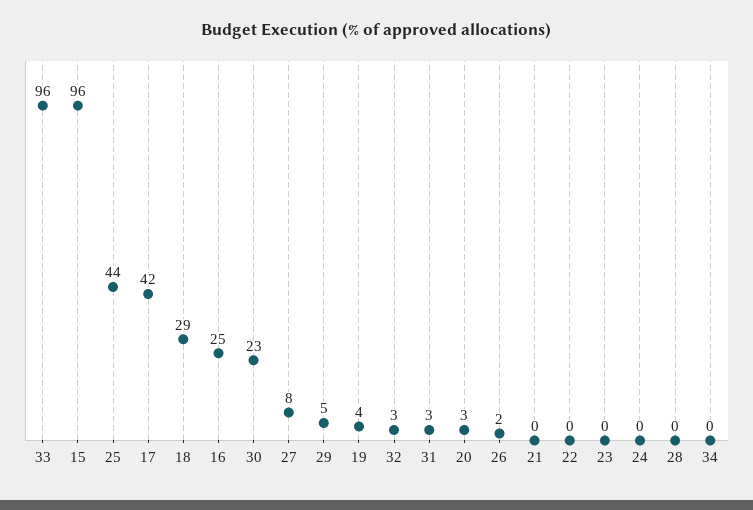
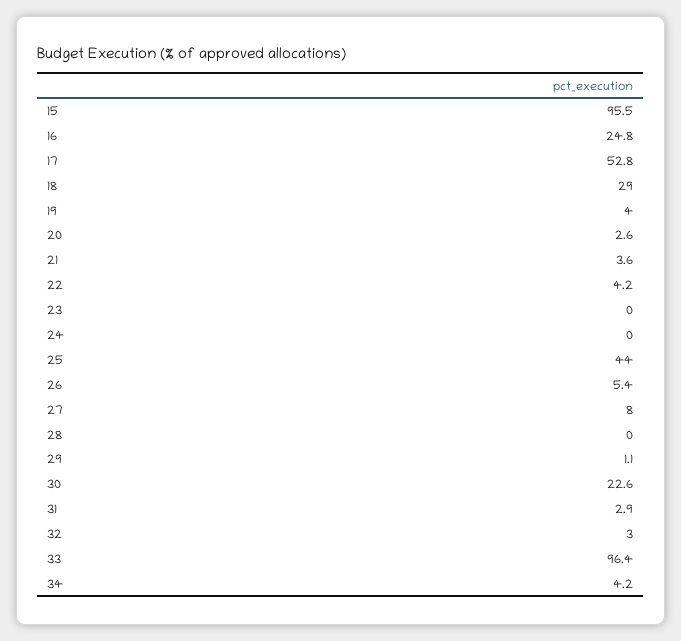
17: 42 -> 52.8
29: 5 -> 1.1
26: 2 -> 5.4
21: 0 -> 3.6
22: 0 -> 4.2
34: 0 -> 4.2

